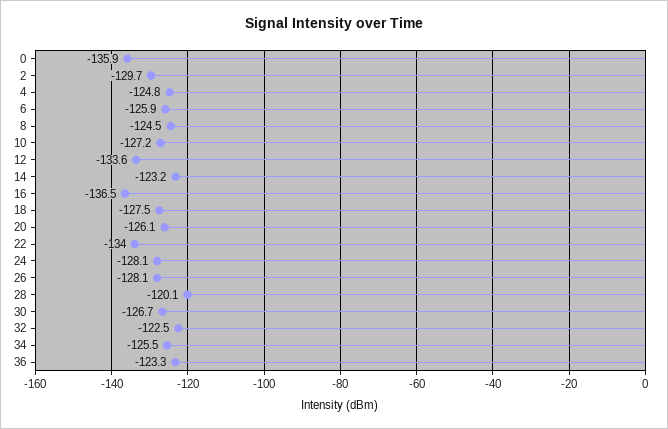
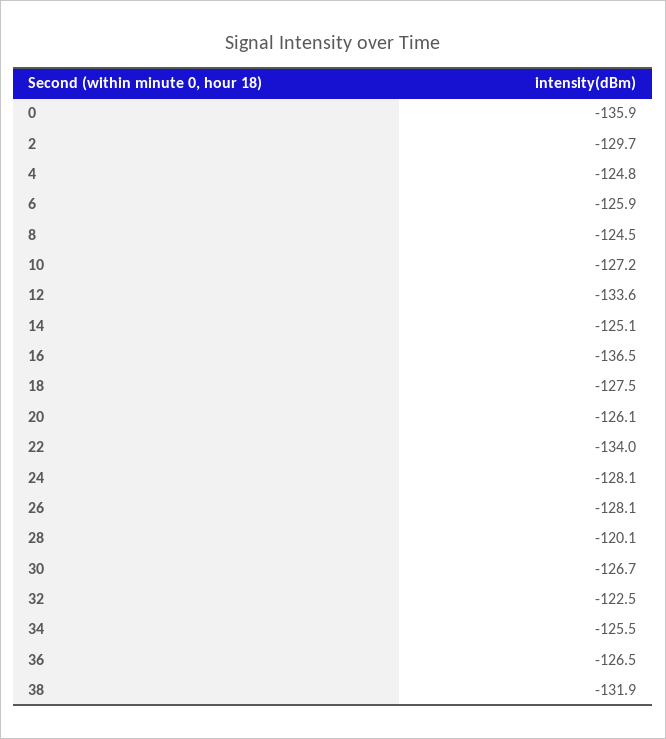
14: -123.2 -> -125.1
36: -123.3 -> -126.5
38: none -> -131.9

